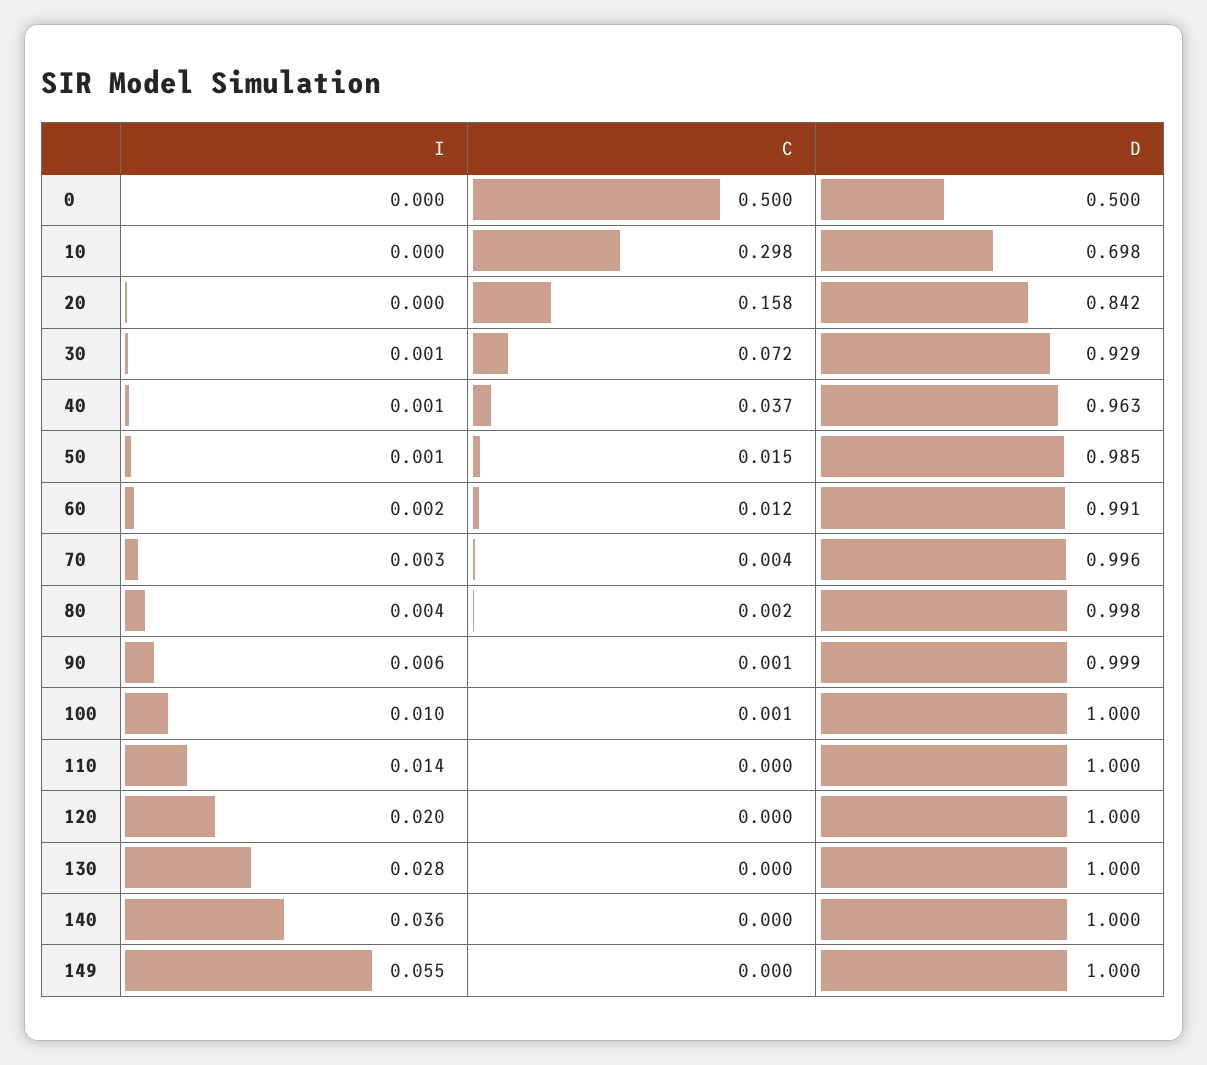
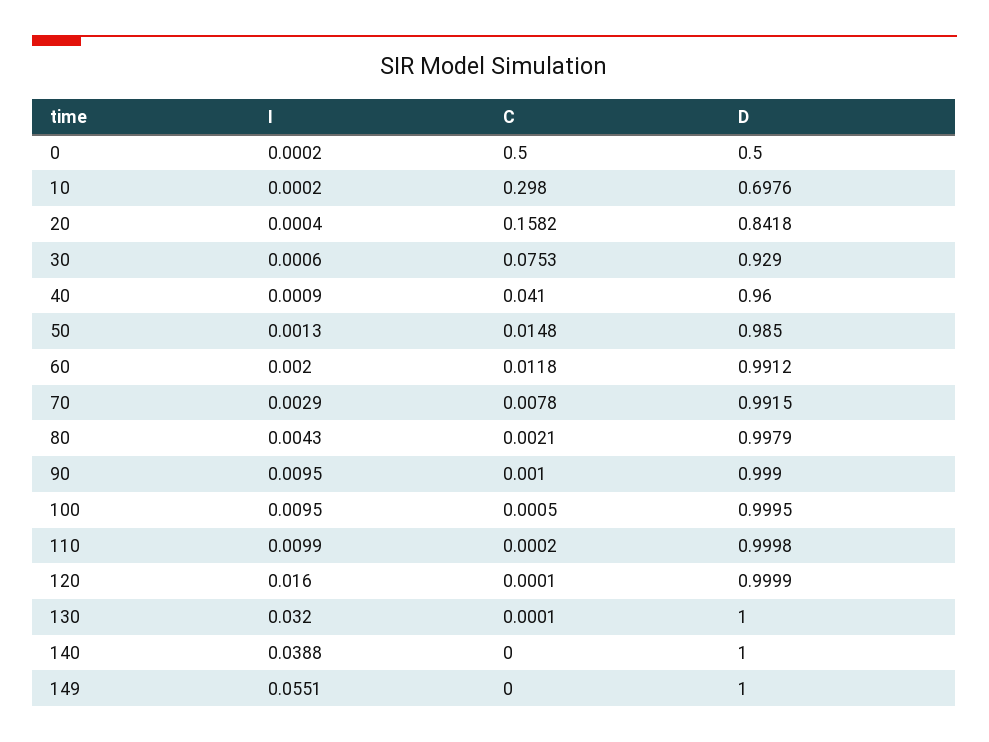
C, 30: 0.072 -> 0.0753
C, 40: 0.037 -> 0.041
D, 40: 0.963 -> 0.96
C, 70: 0.004 -> 0.0078
D, 70: 0.996 -> 0.9915
I, 90: 0.006 -> 0.0095
I, 110: 0.014 -> 0.0099
I, 120: 0.02 -> 0.016
I, 130: 0.028 -> 0.032
I, 140: 0.036 -> 0.0388

